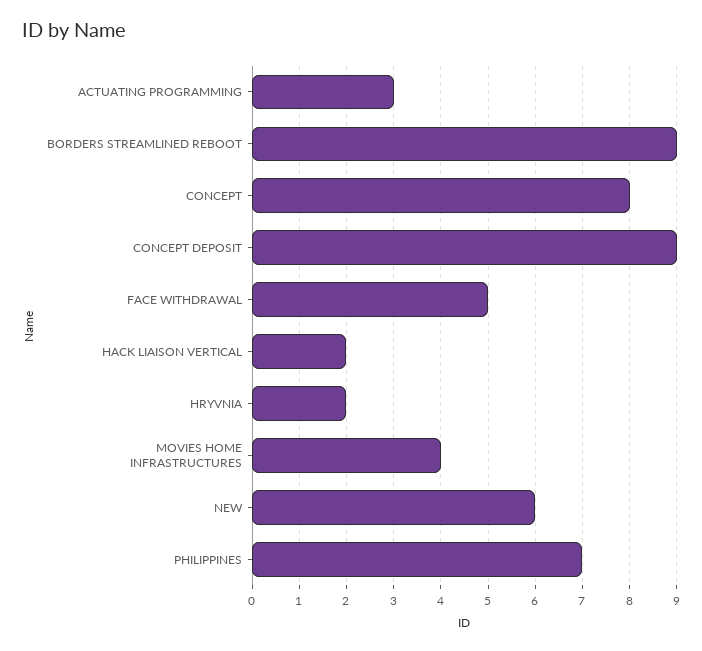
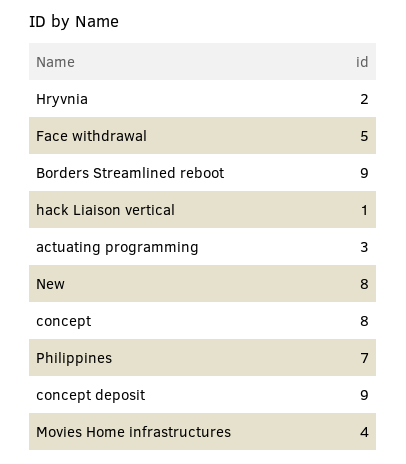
HACK LIAISON VERTICAL: 2 -> 1
NEW: 6 -> 8

